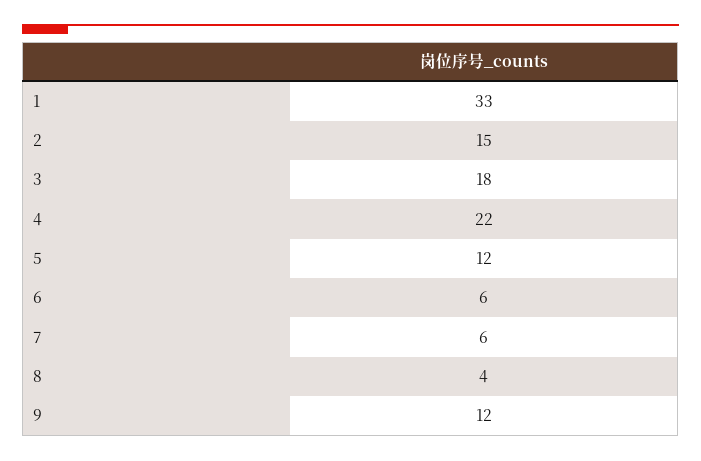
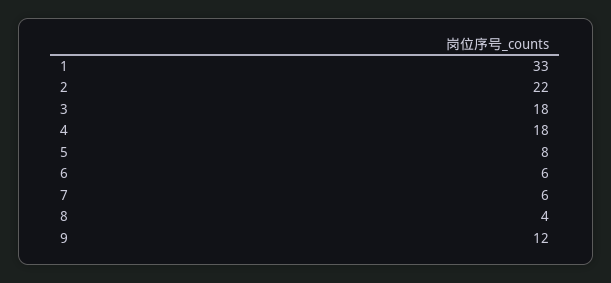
2: 15 -> 22
4: 22 -> 18
5: 12 -> 8

